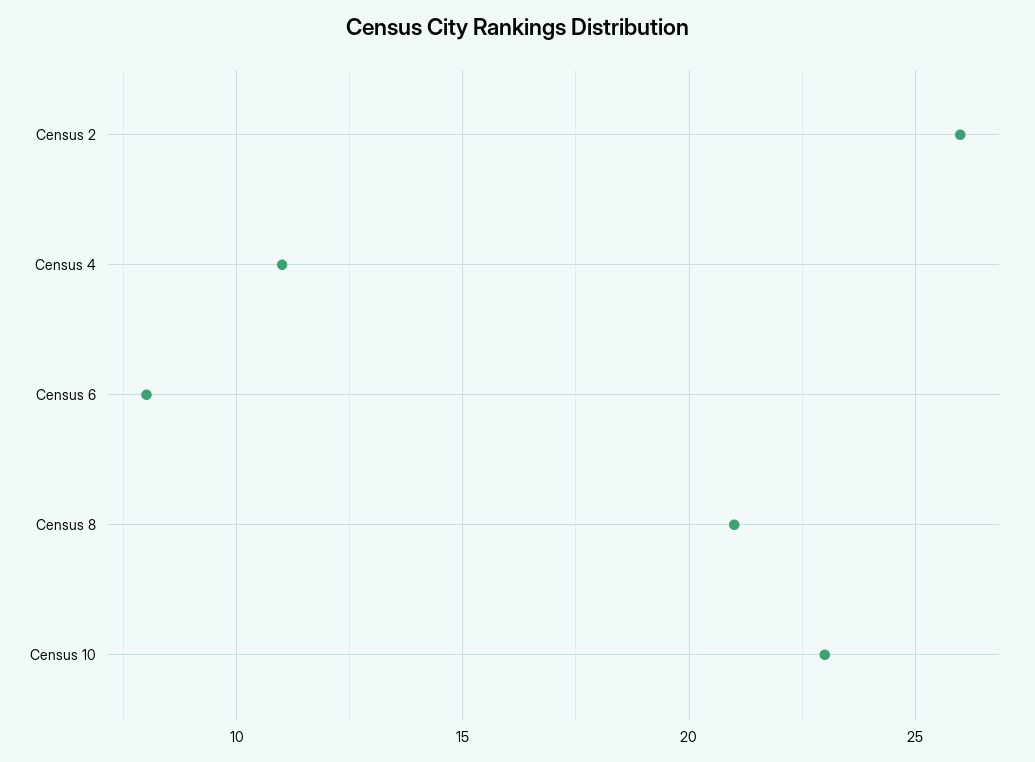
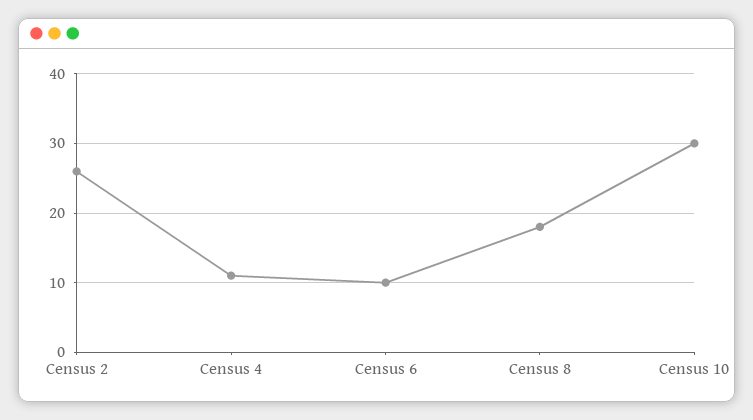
Census 6: 8 -> 10
Census 8: 21 -> 18
Census 10: 23 -> 30

